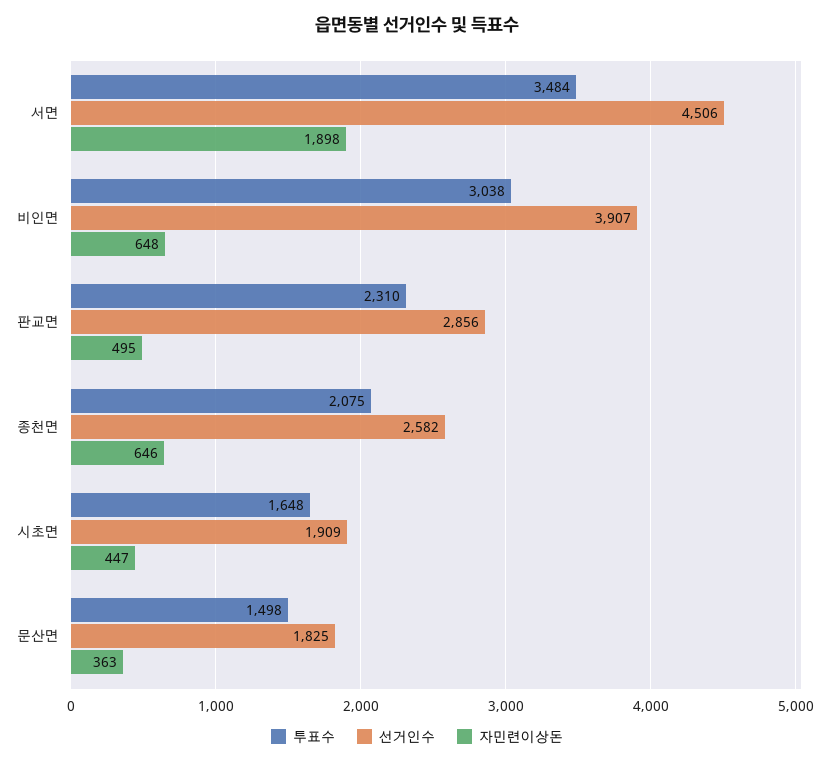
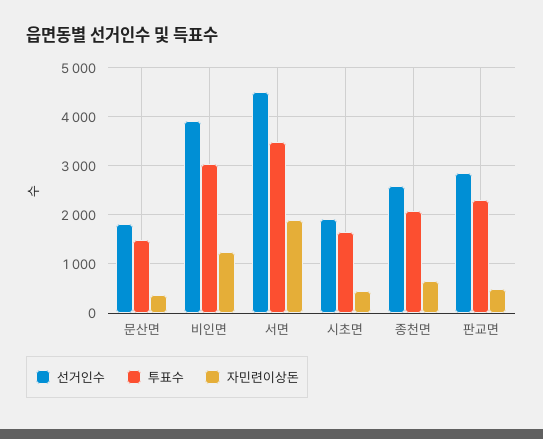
자민련이상돈, 비인면: 648 -> 1200

